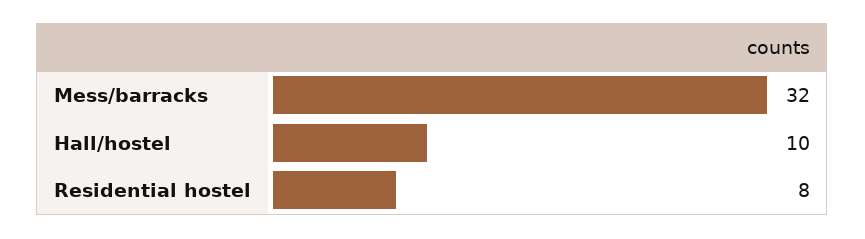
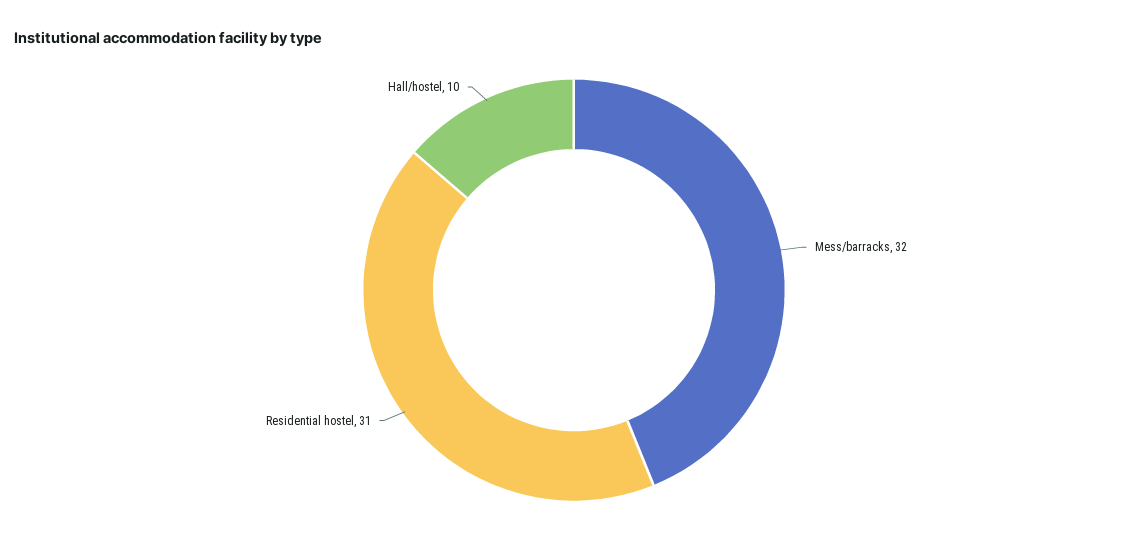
Residential hostel: 8 -> 31

